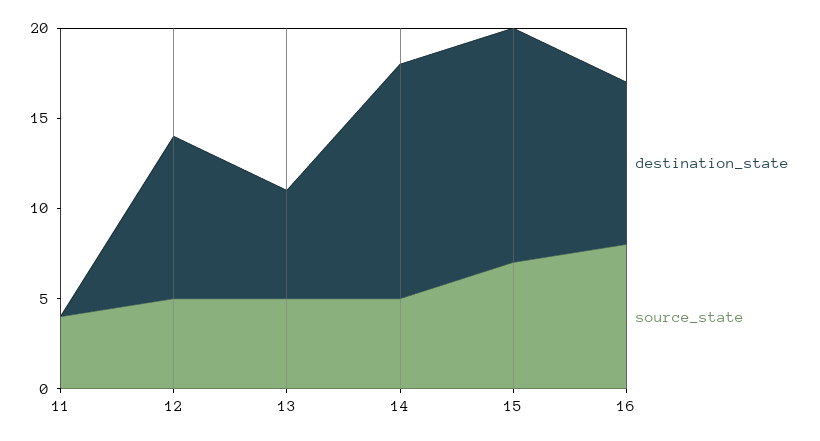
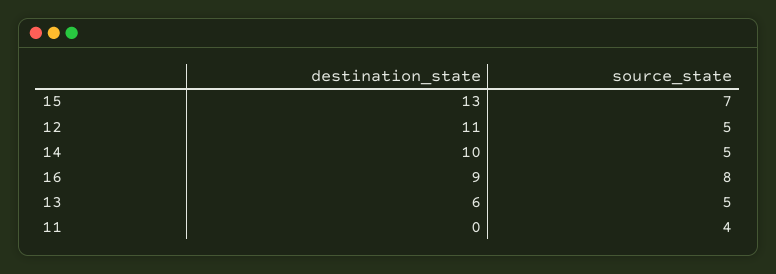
destination_state, 12: 9 -> 11
destination_state, 14: 13 -> 10

